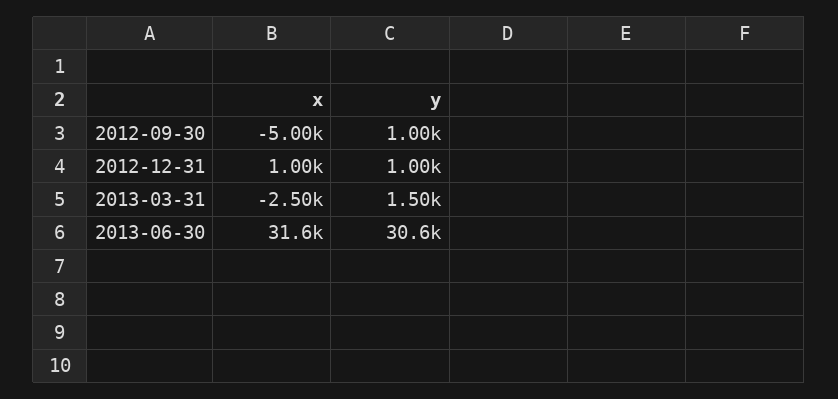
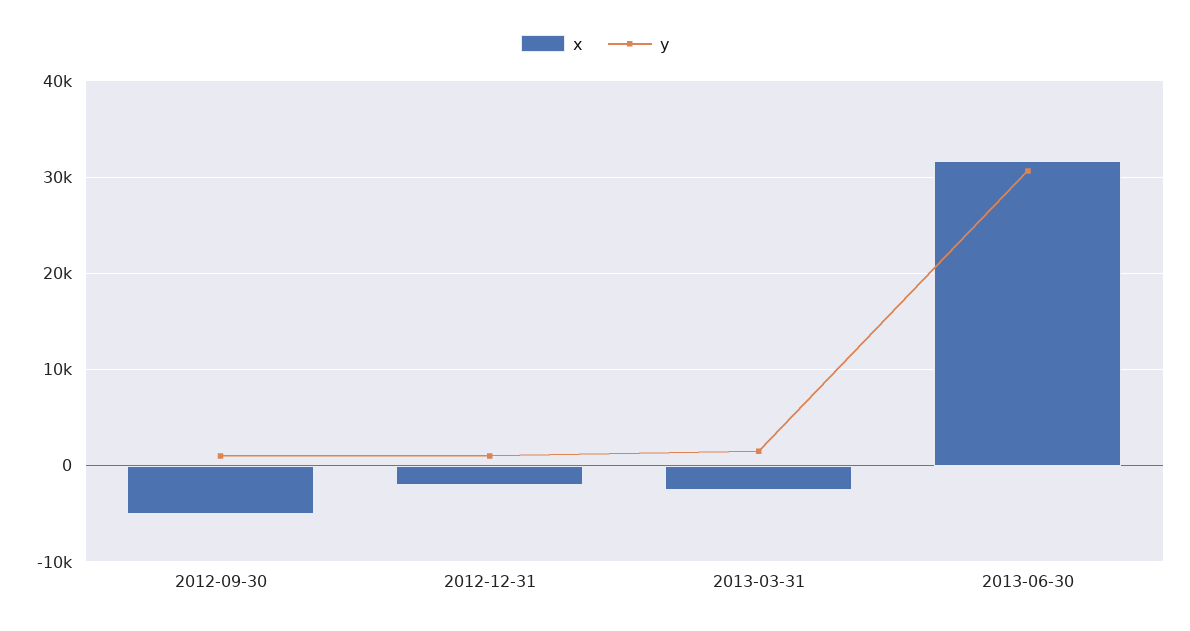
x, 2012-12-31: 1000 -> -2000

